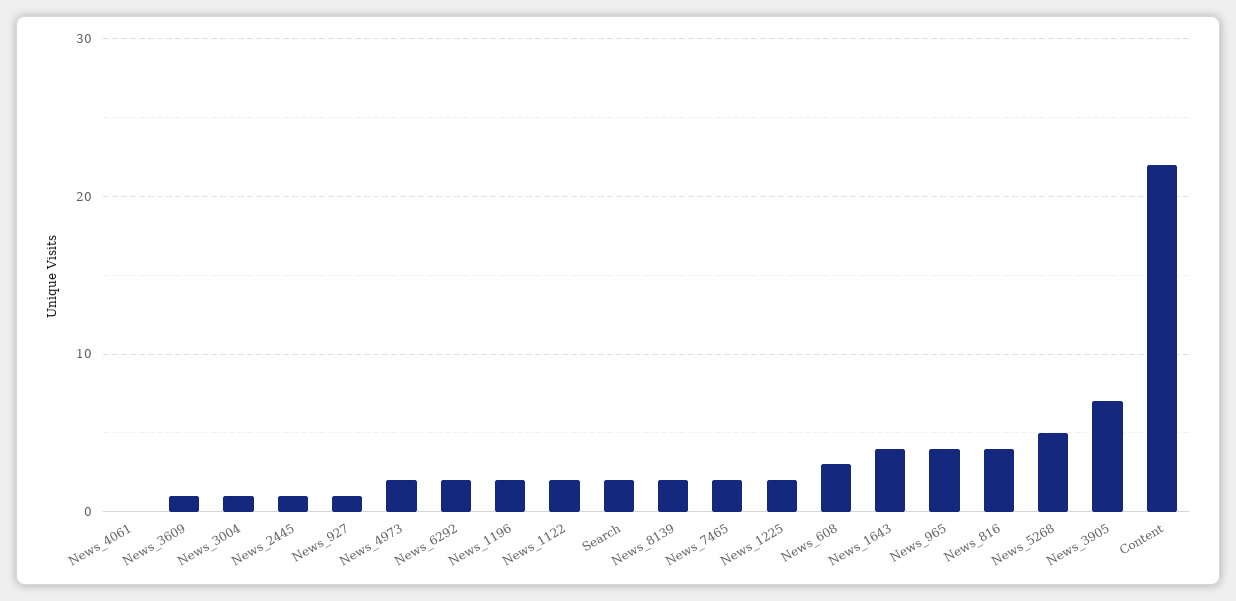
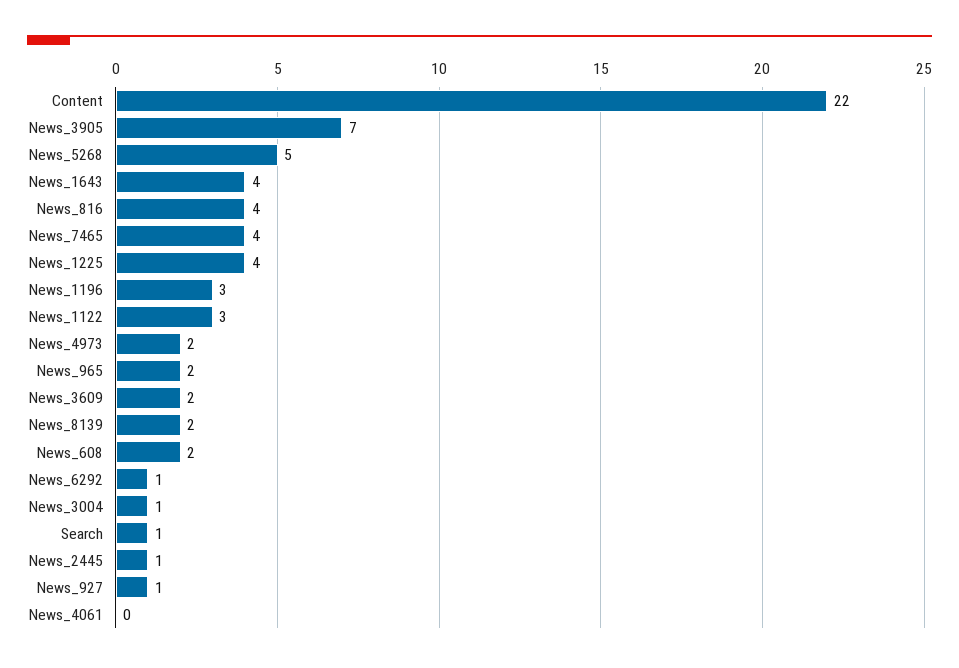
News_3609: 1 -> 2
News_6292: 2 -> 1
News_1196: 2 -> 3
News_1122: 2 -> 3
Search: 2 -> 1
News_7465: 2 -> 4
News_1225: 2 -> 4
News_608: 3 -> 2
News_965: 4 -> 2

